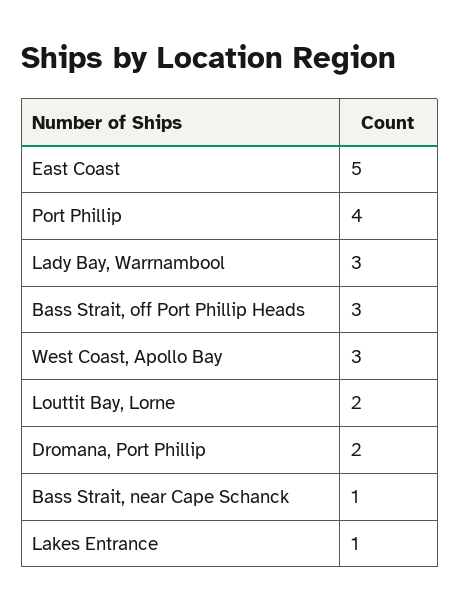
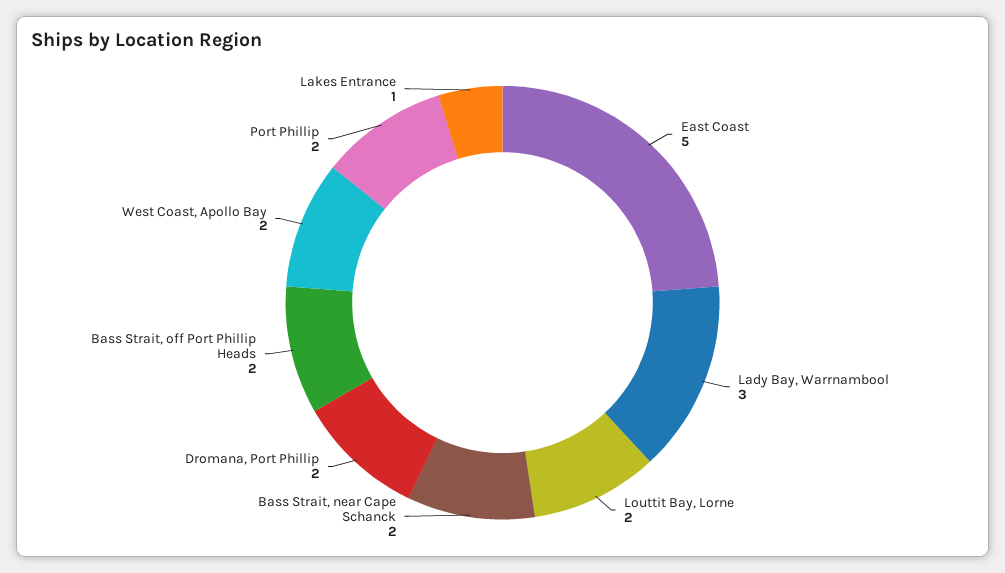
Port Phillip: 4 -> 2
Bass Strait, off Port Phillip Heads: 3 -> 2
West Coast, Apollo Bay: 3 -> 2
Bass Strait, near Cape Schanck: 1 -> 2

